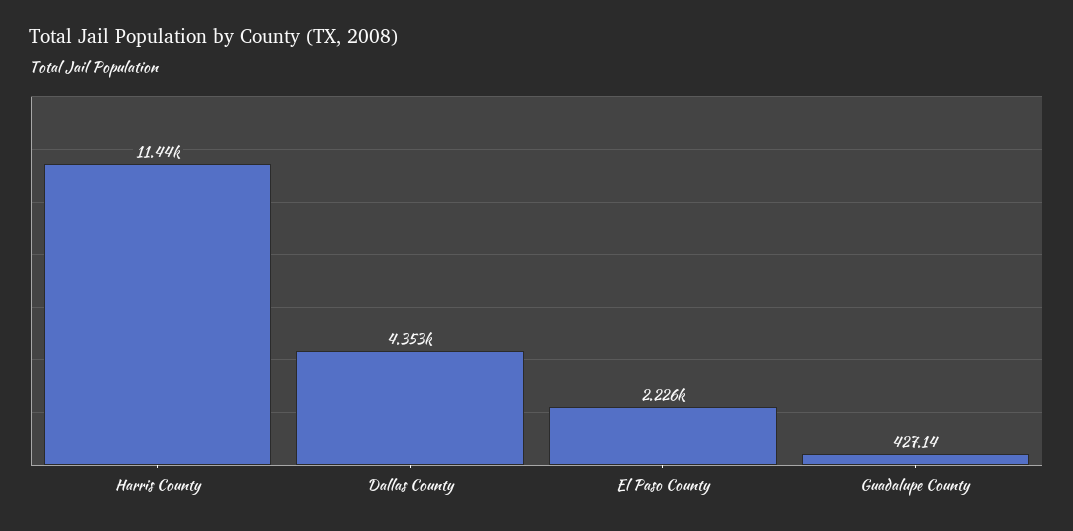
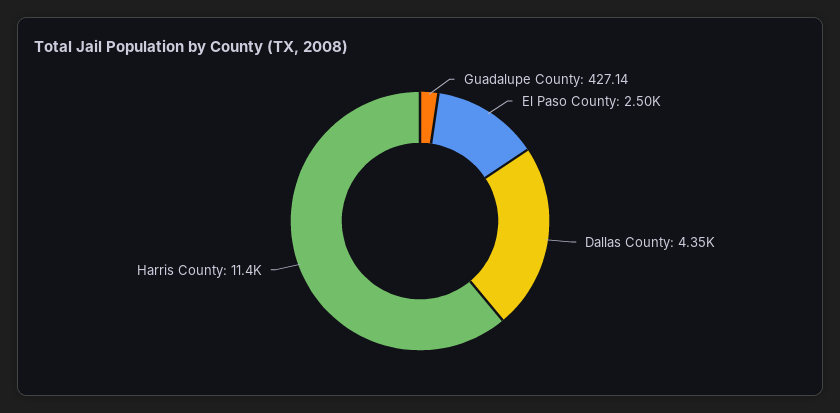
El Paso County: 2226 -> 2500

